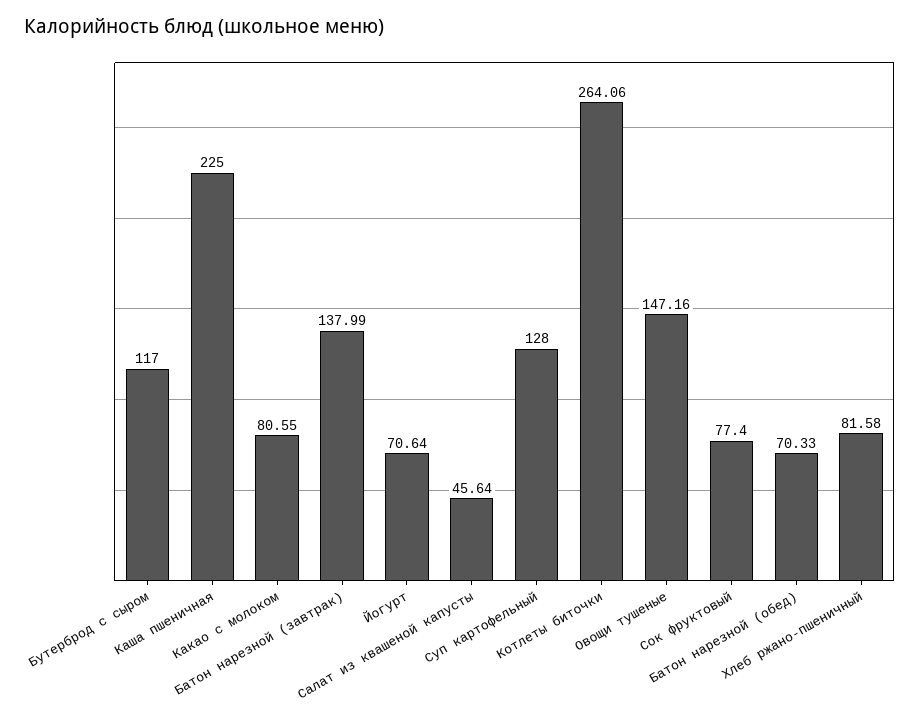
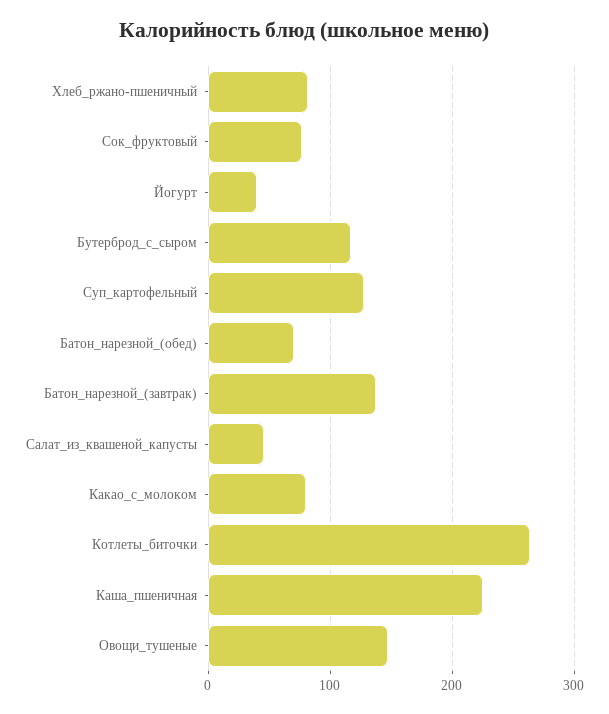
Йогурт: 70.64 -> 40

